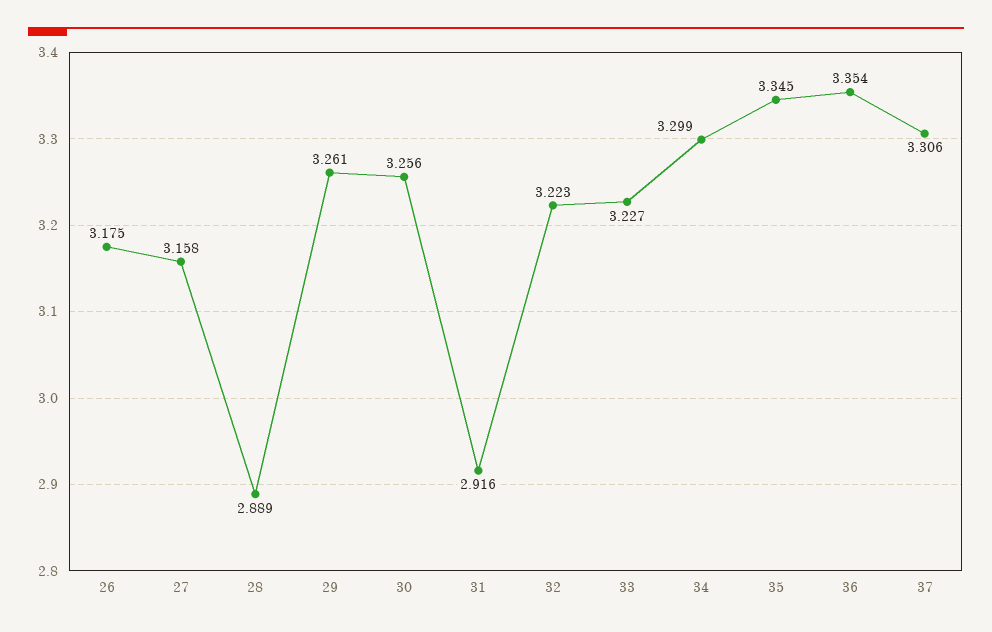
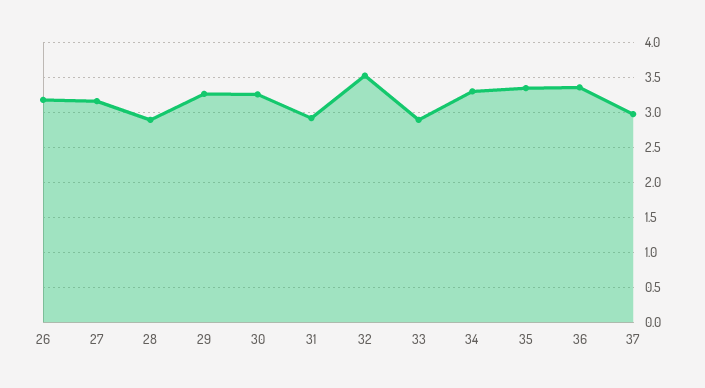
32: 3.223 -> 3.5
33: 3.227 -> 2.9
37: 3.306 -> 3

